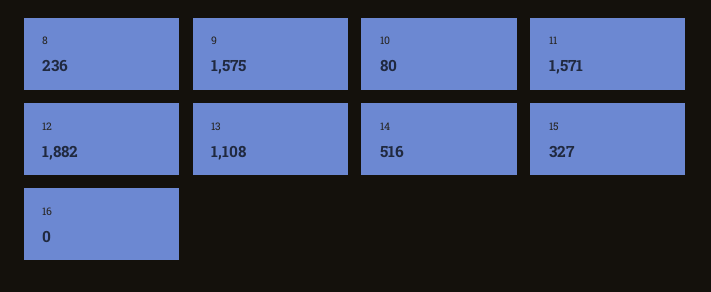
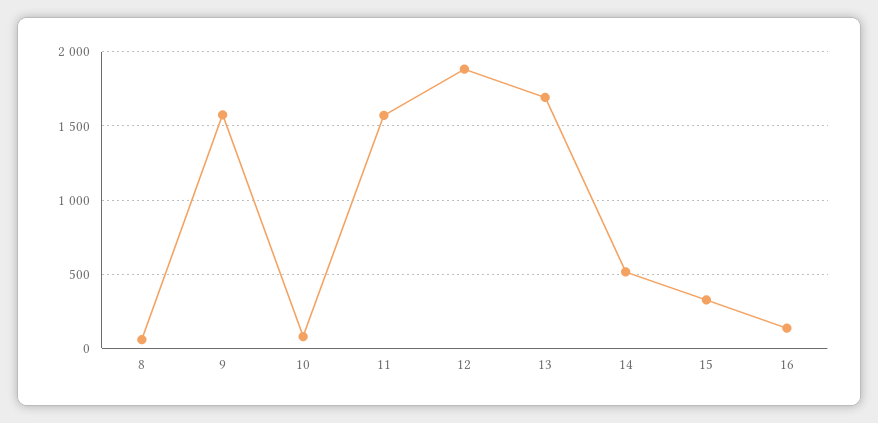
8: 236 -> 50
13: 1108 -> 1700
16: 0 -> 150

